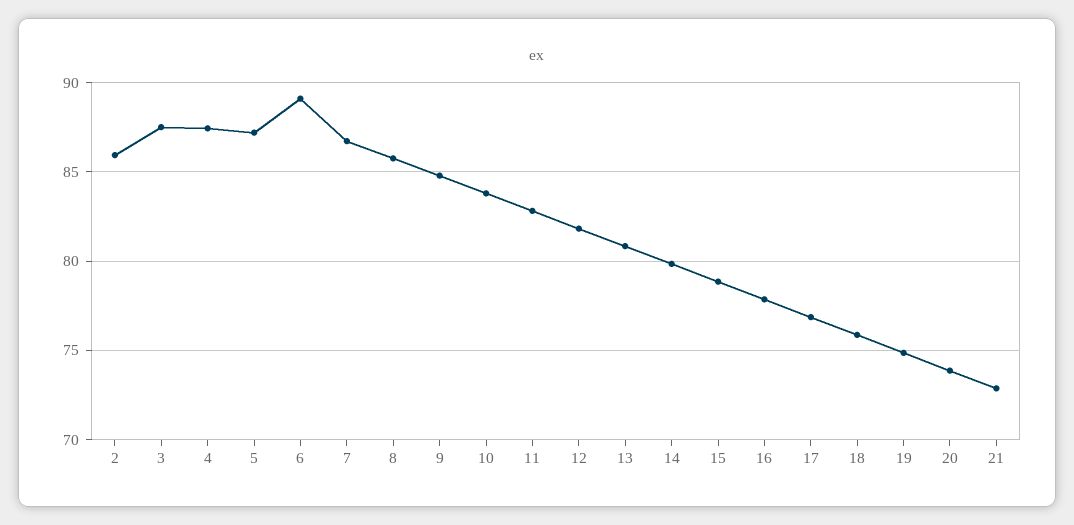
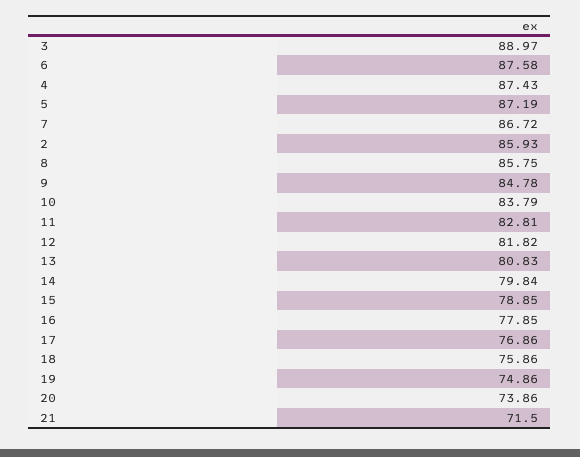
3: 87.5 -> 88.97
6: 89 -> 87.58
21: 73 -> 71.5

